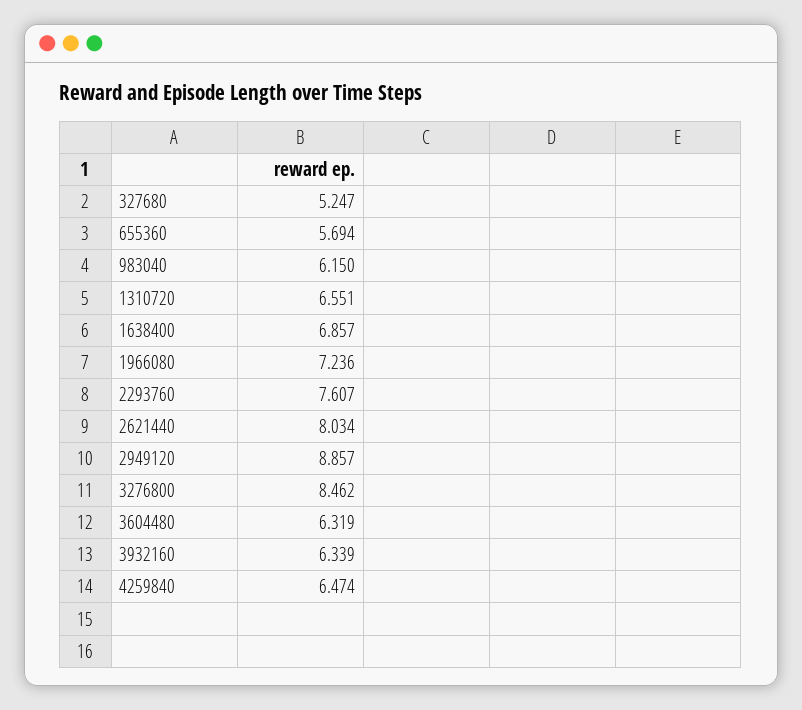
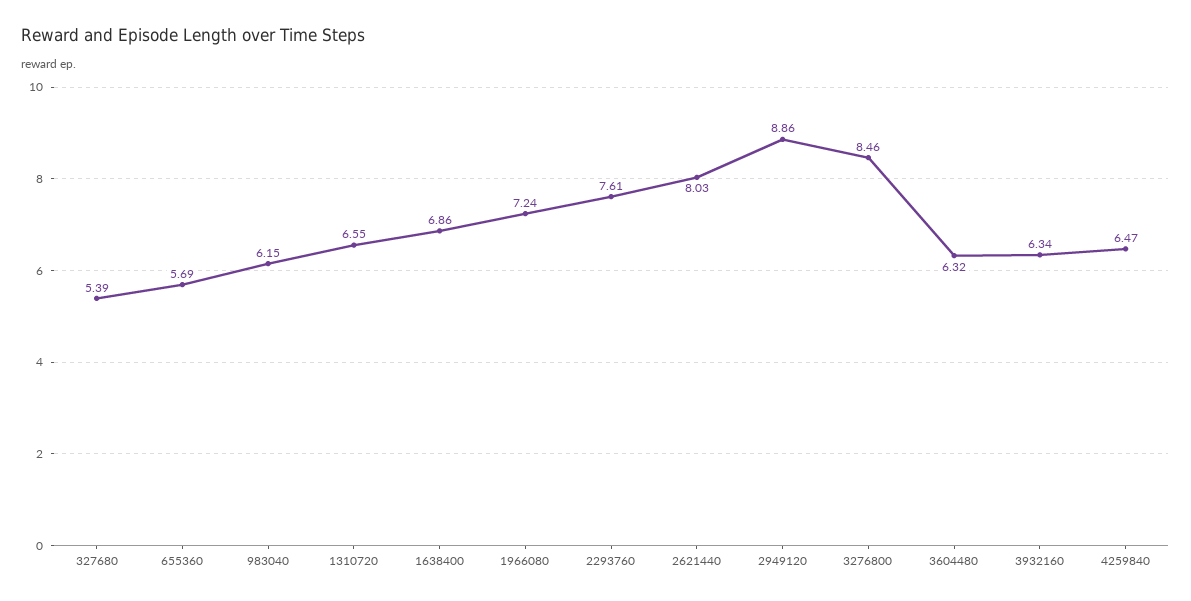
327680: 5.247 -> 5.39

